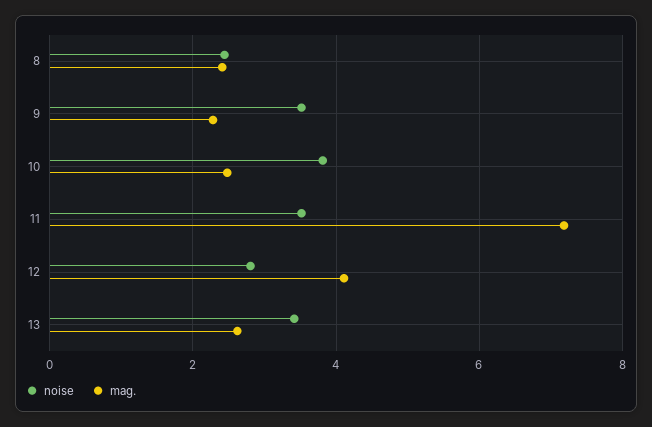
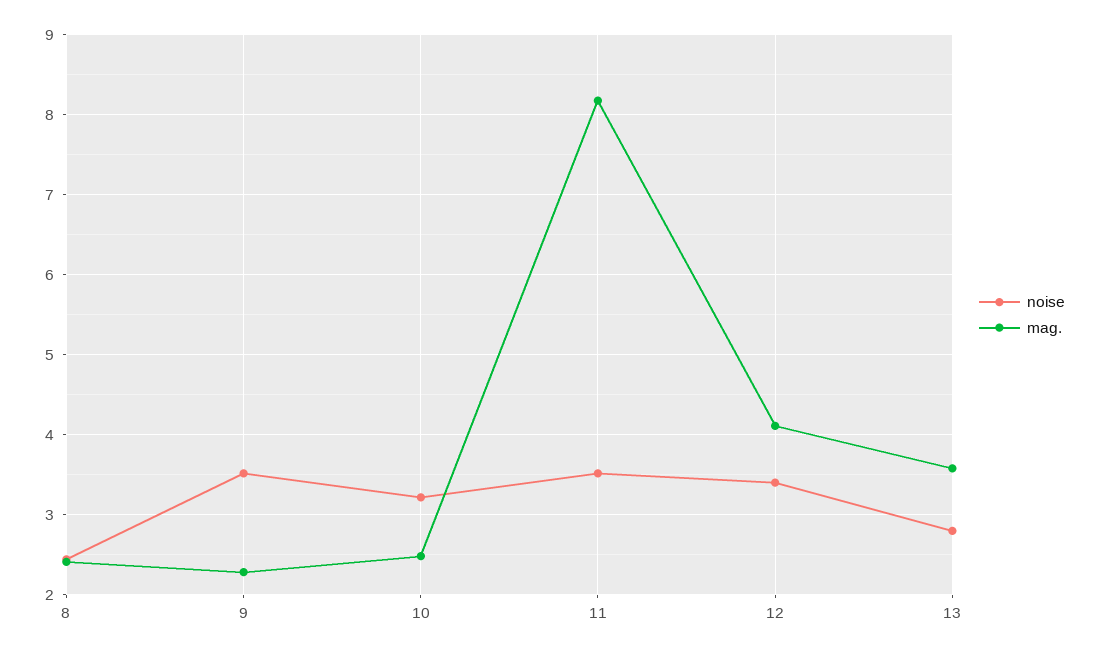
noise, 10: 3.8 -> 3.2
mag., 11: 7.2 -> 8.2
noise, 12: 2.8 -> 3.4
noise, 13: 3.4 -> 2.8
mag., 13: 2.6 -> 3.6

